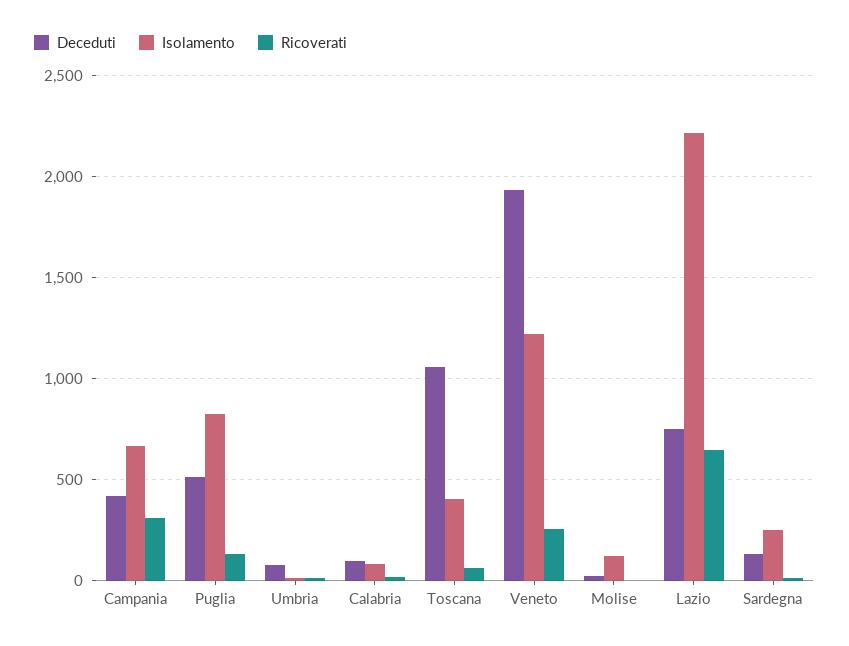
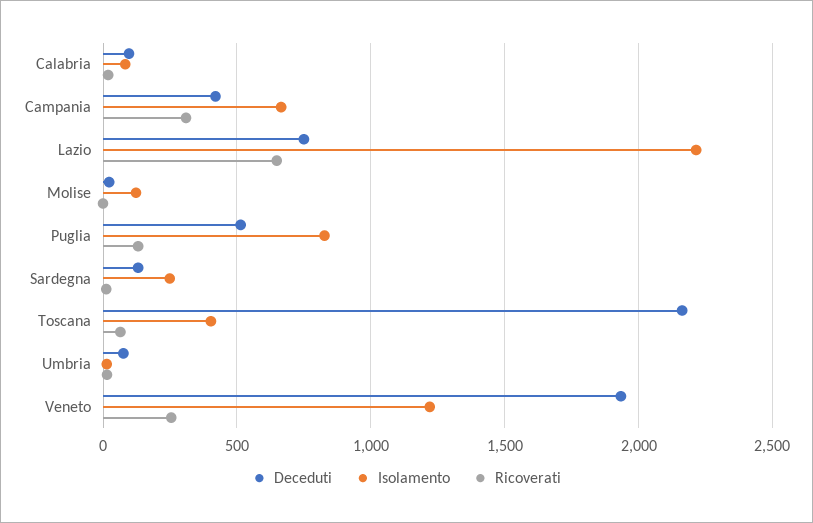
Deceduti, Toscana: 1050 -> 2150

